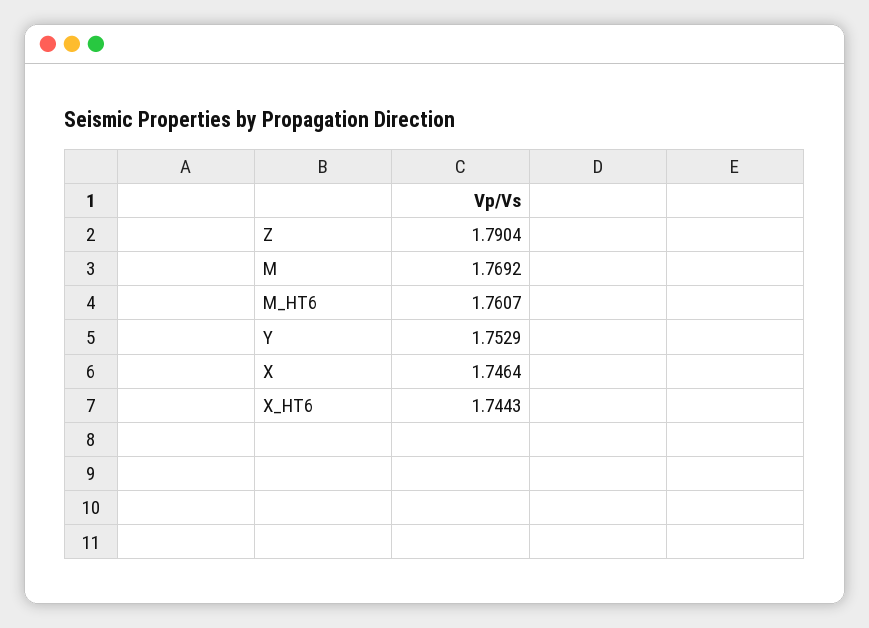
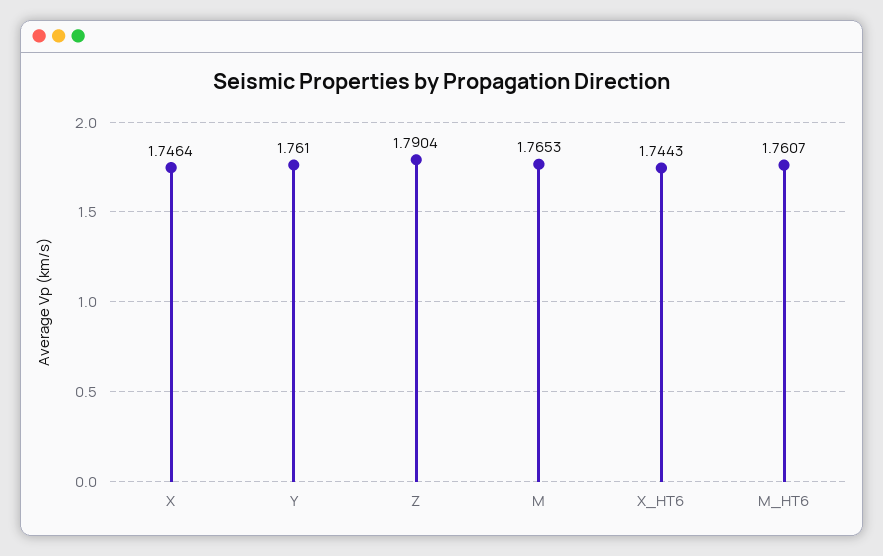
M: 1.7692 -> 1.7653
Y: 1.7529 -> 1.761

